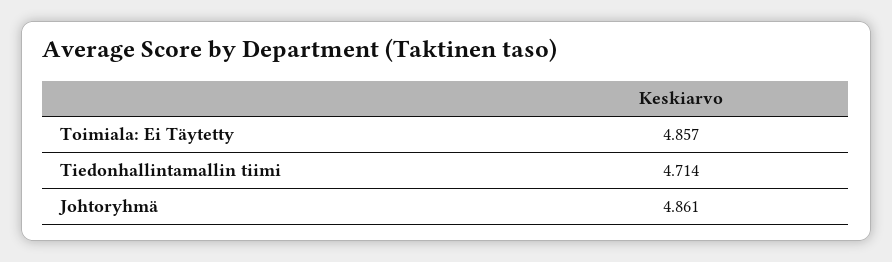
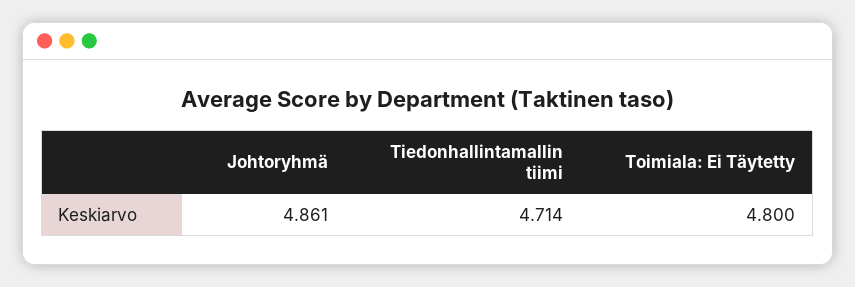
Toimiala: Ei Täytetty: 4.857 -> 4.8

